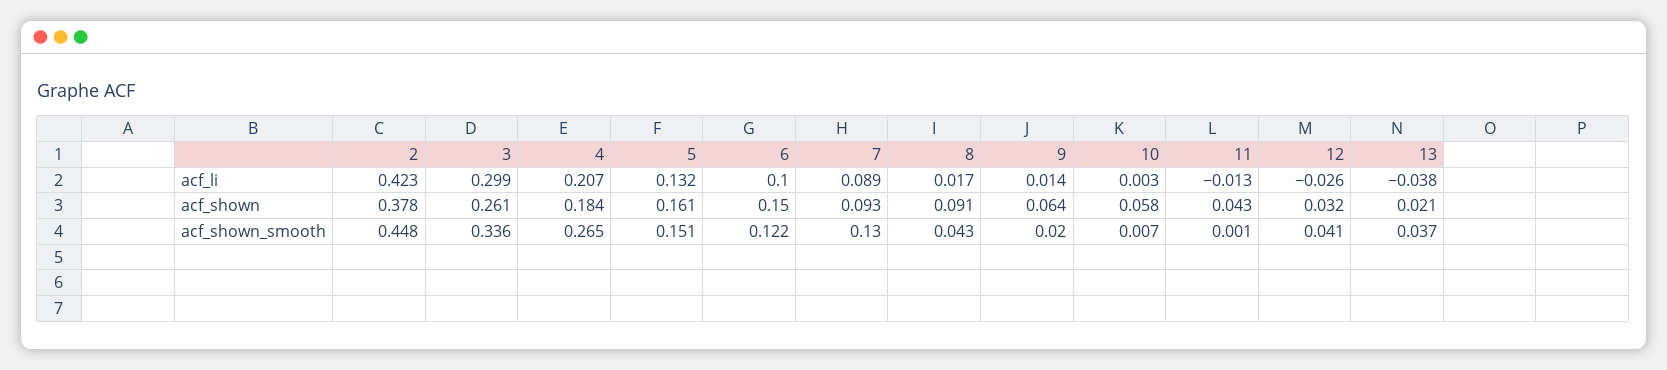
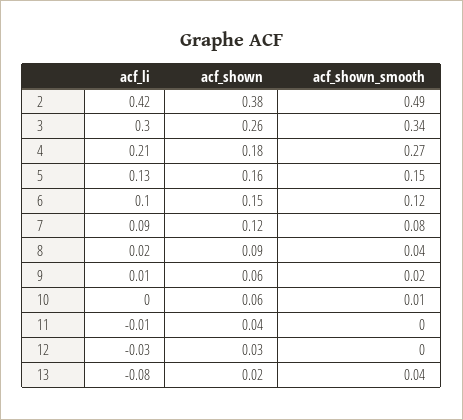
13, acf_li: -0.038 -> -0.08
7, acf_shown: 0.093 -> 0.12
2, acf_shown_smooth: 0.448 -> 0.49
7, acf_shown_smooth: 0.13 -> 0.08
12, acf_shown_smooth: 0.041 -> 0

